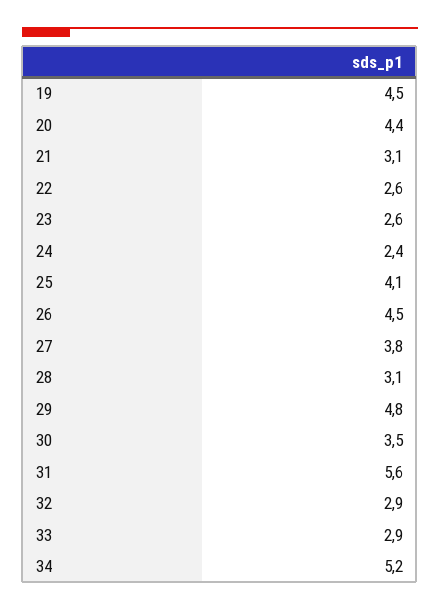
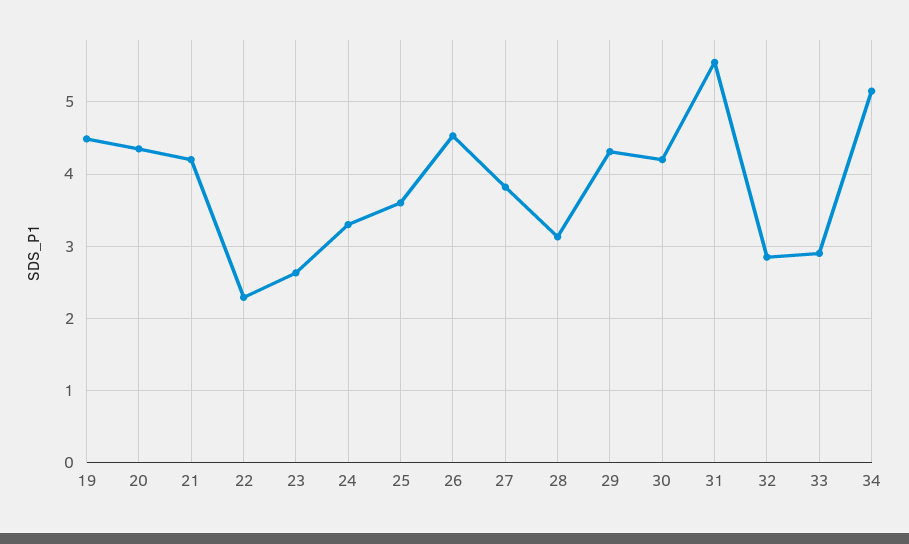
21: 3.1 -> 4.2
22: 2.6 -> 2.3
24: 2.4 -> 3.3
25: 4.1 -> 3.6
29: 4.8 -> 4.3
30: 3.5 -> 4.2

